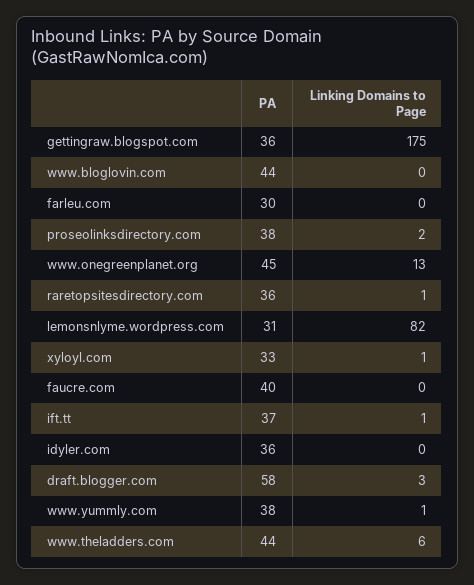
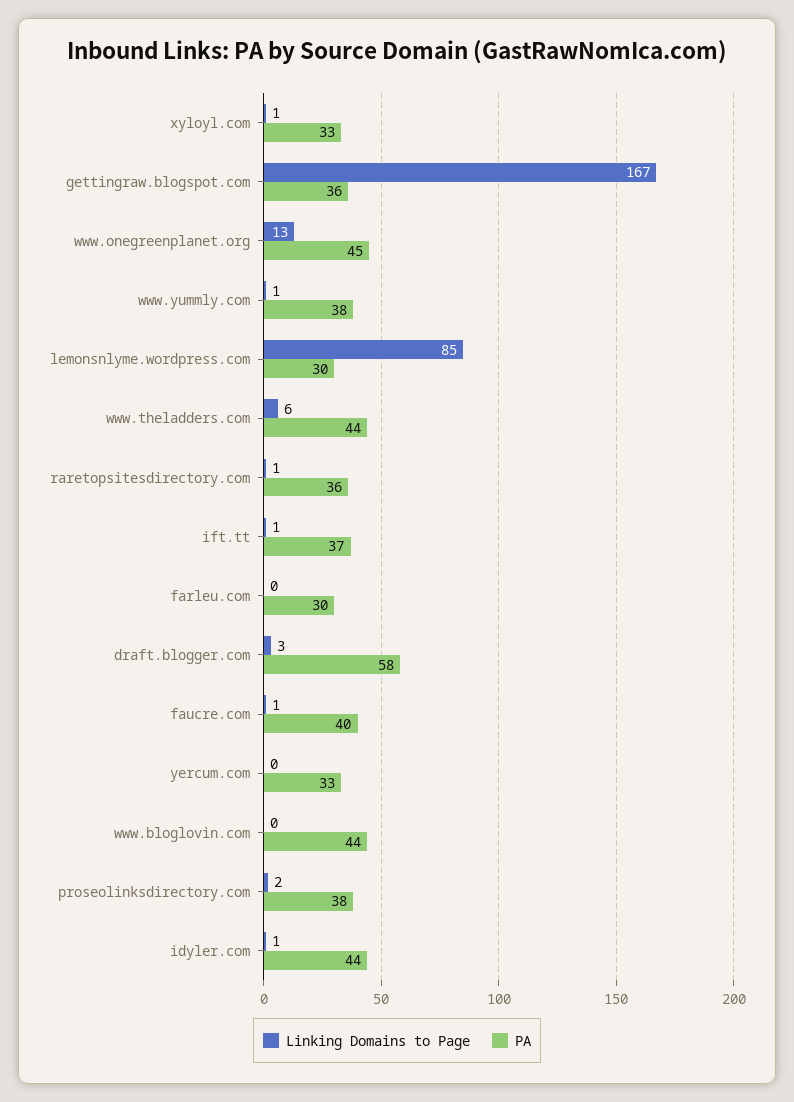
Linking Domains to Page, gettingraw.blogspot.com: 175 -> 167
PA, lemonsnlyme.wordpress.com: 31 -> 30
Linking Domains to Page, lemonsnlyme.wordpress.com: 82 -> 85
Linking Domains to Page, faucre.com: 0 -> 1
PA, idyler.com: 36 -> 44
Linking Domains to Page, idyler.com: 0 -> 1
Linking Domains to Page, yercum.com: none -> 0
PA, yercum.com: none -> 33

